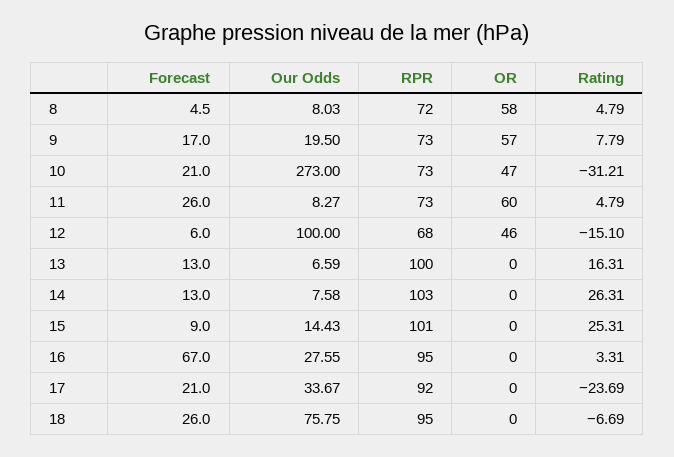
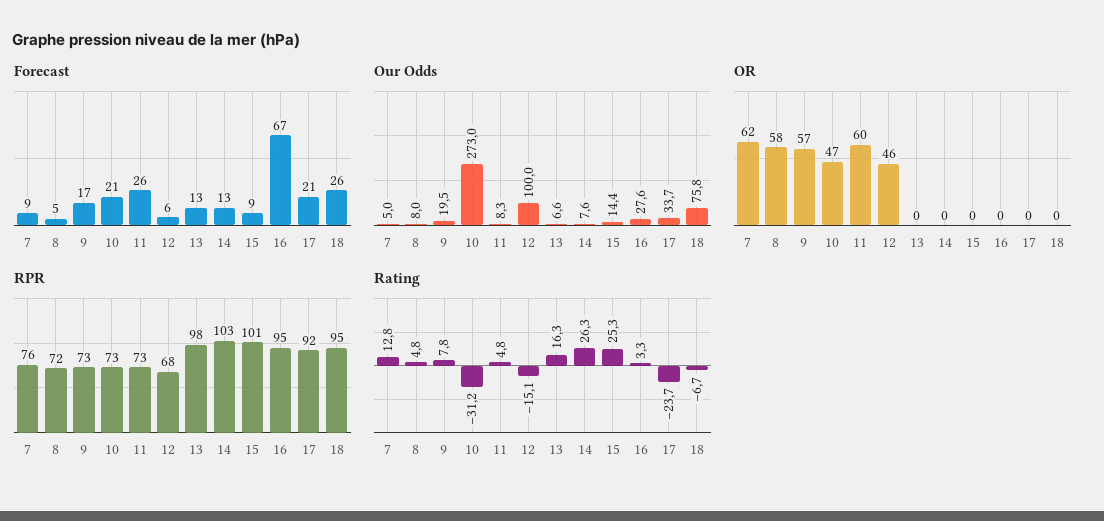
RPR, 13: 100 -> 98
Forecast, 7: none -> 9
Our Odds, 7: none -> 5
OR, 7: none -> 62
RPR, 7: none -> 76
Rating, 7: none -> 12.8

